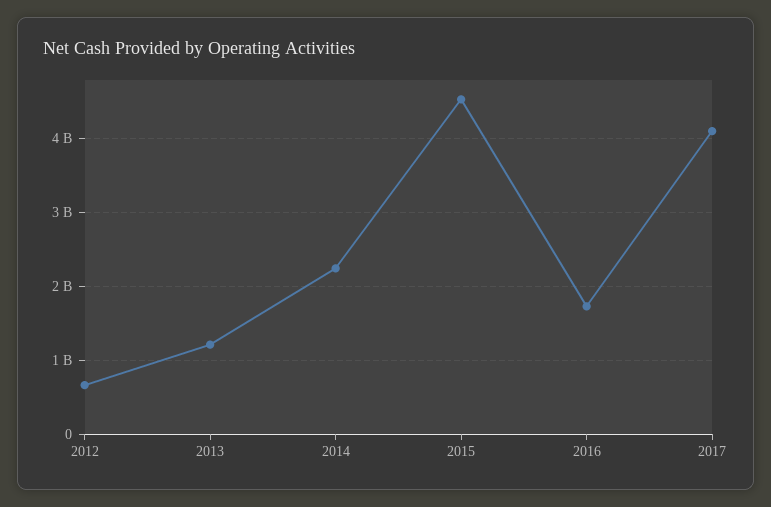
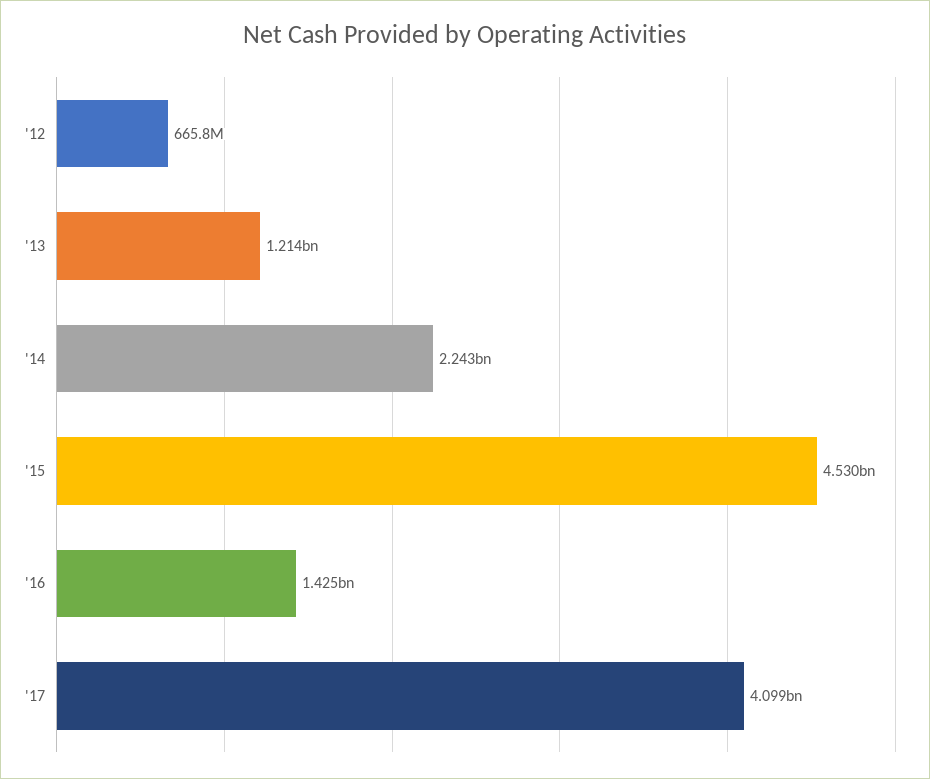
2016: 1700000000 -> 1425000000

